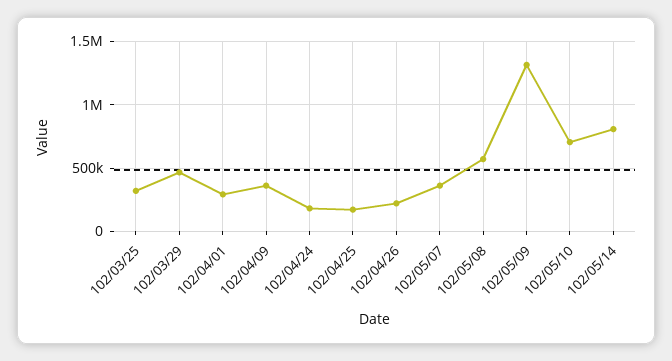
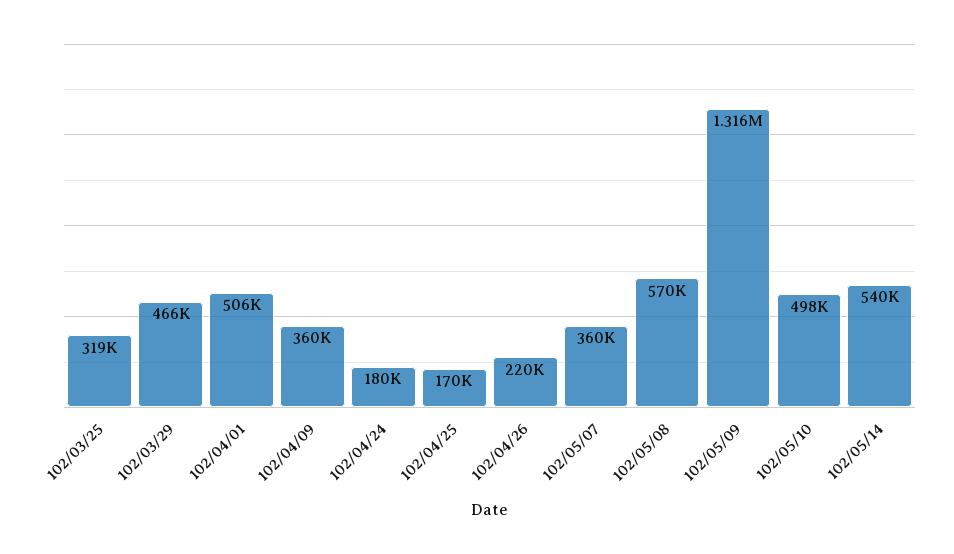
102/04/01: 300000 -> 506000
102/05/10: 700000 -> 498000
102/05/14: 800000 -> 540000

